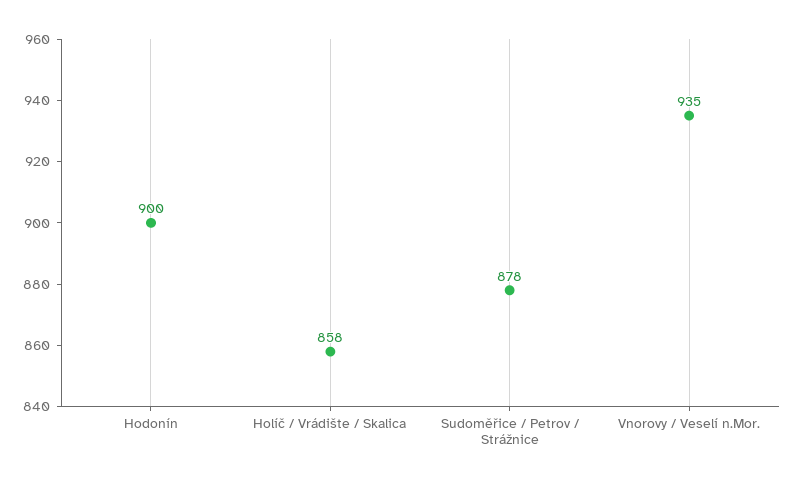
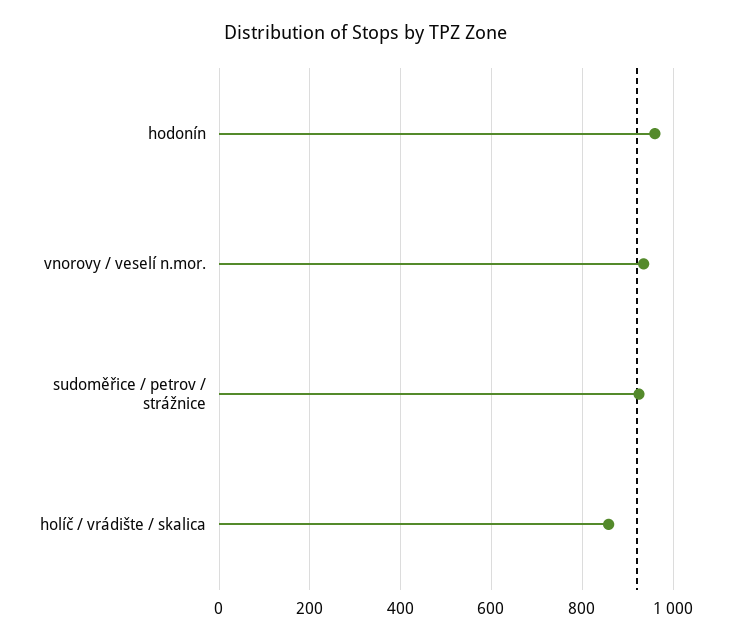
Hodonín: 900 -> 960
Sudoměřice / Petrov / Strážnice: 878 -> 920

